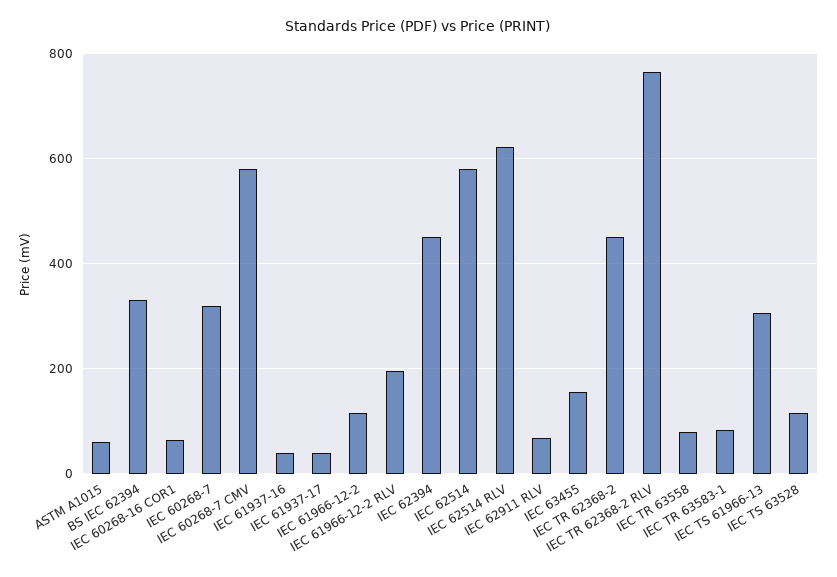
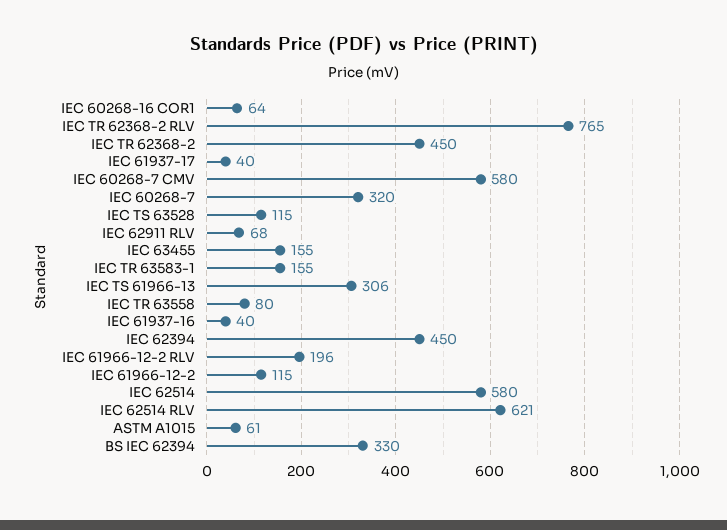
IEC TR 63583-1: 80 -> 155

